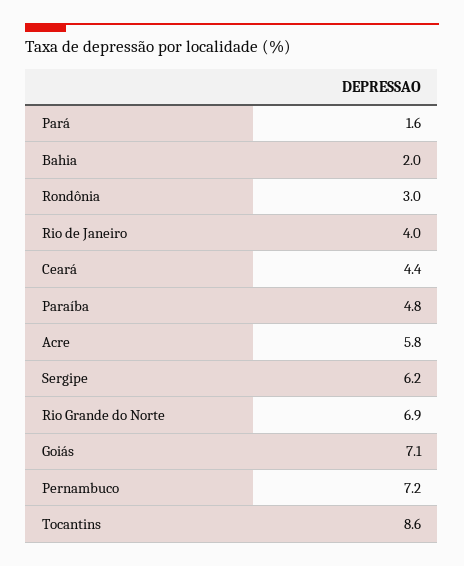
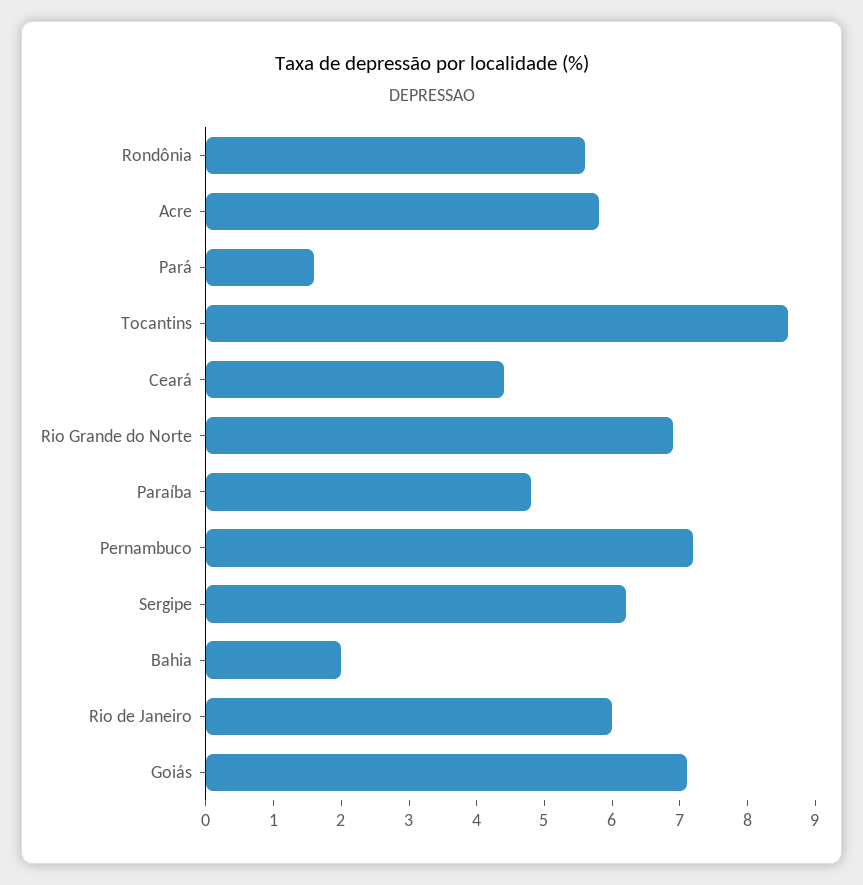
Rondônia: 3 -> 5.5
Rio de Janeiro: 4 -> 6

